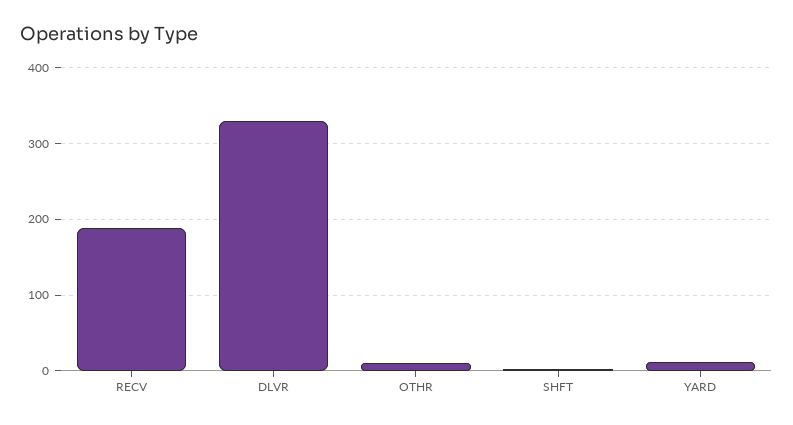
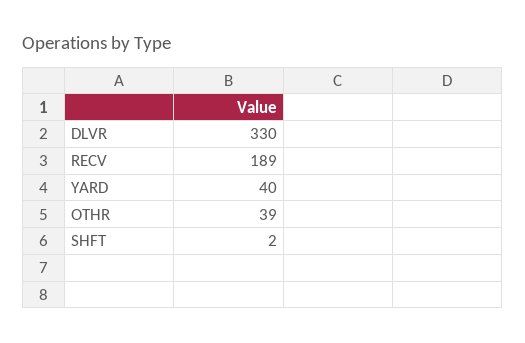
OTHR: 10 -> 39
YARD: 10 -> 40

